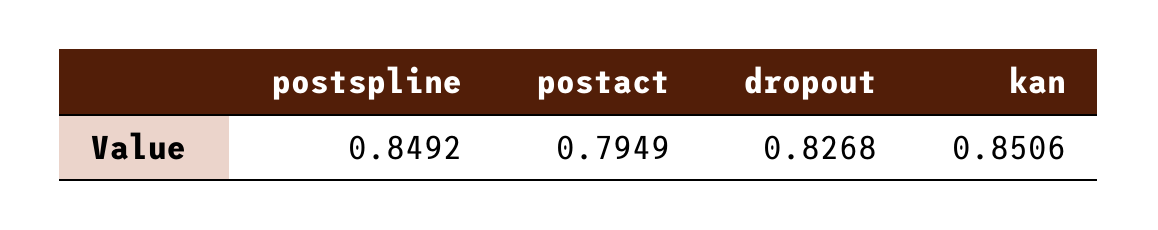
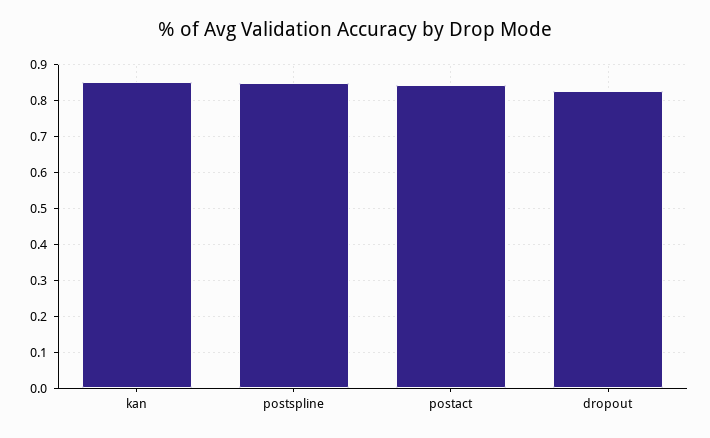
postact: 0.7949 -> 0.84

